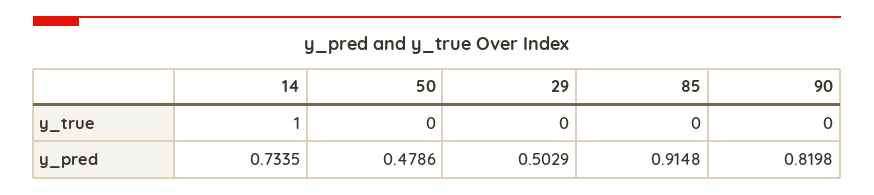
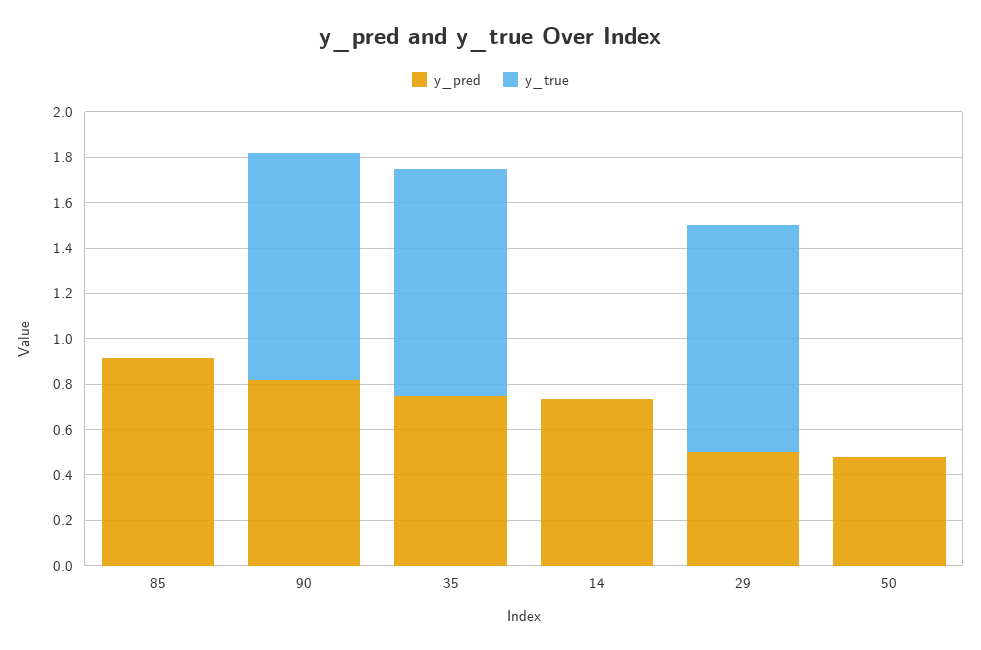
y_true, 14: 1 -> 0
y_true, 29: 0 -> 1
y_true, 90: 0 -> 1
y_pred, 35: none -> 0.75
y_true, 35: none -> 1

